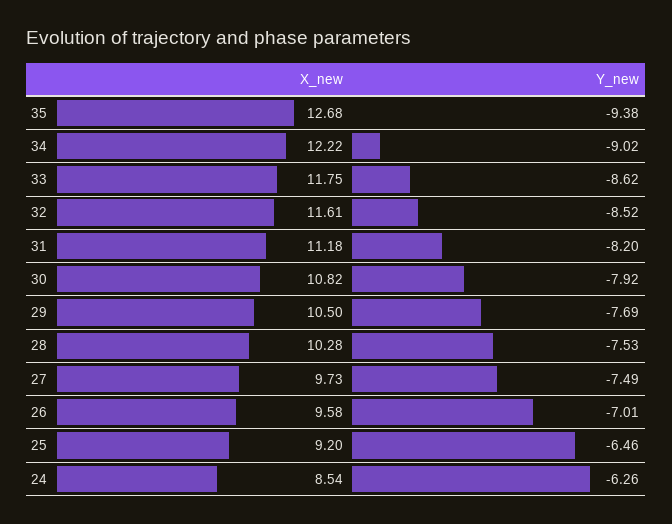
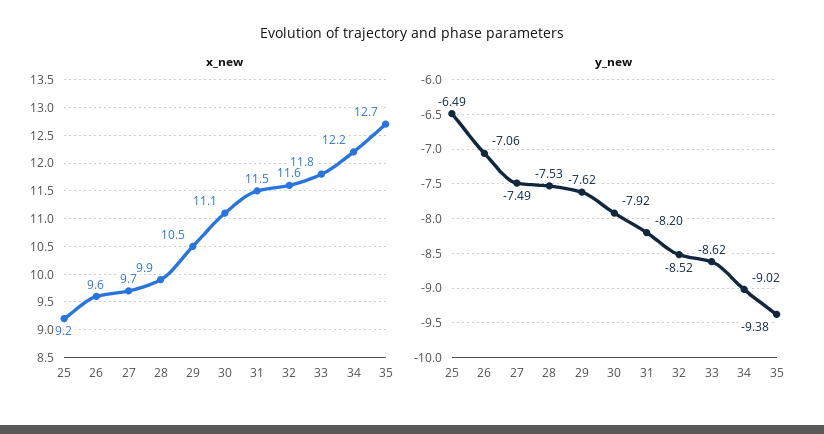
X_new, 31: 11.18 -> 11.5
X_new, 30: 10.82 -> 11.1
Y_new, 29: -7.69 -> -7.62
X_new, 28: 10.28 -> 9.9
Y_new, 26: -7.01 -> -7.06
Y_new, 25: -6.46 -> -6.49
X_new, 24: 8.54 -> none
Y_new, 24: -6.26 -> none

